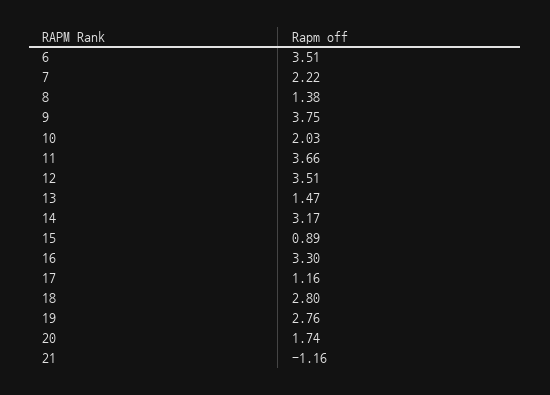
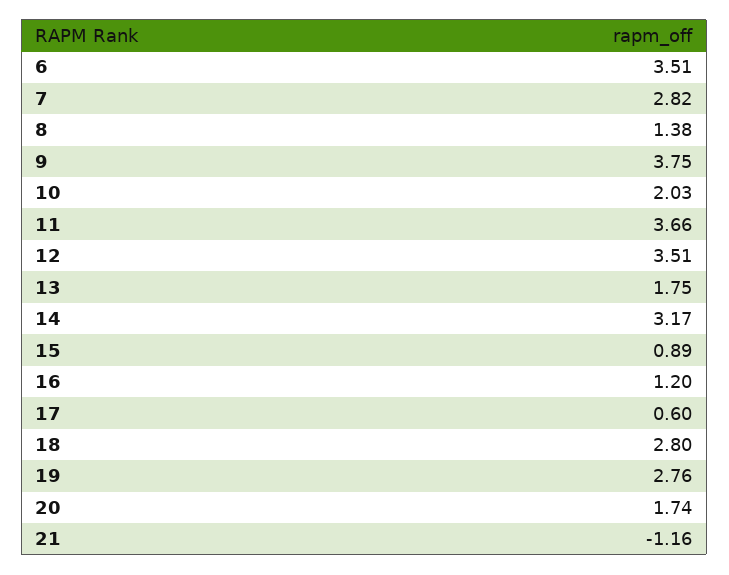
7: 2.22 -> 2.82
13: 1.47 -> 1.75
16: 3.3 -> 1.2
17: 1.16 -> 0.6

